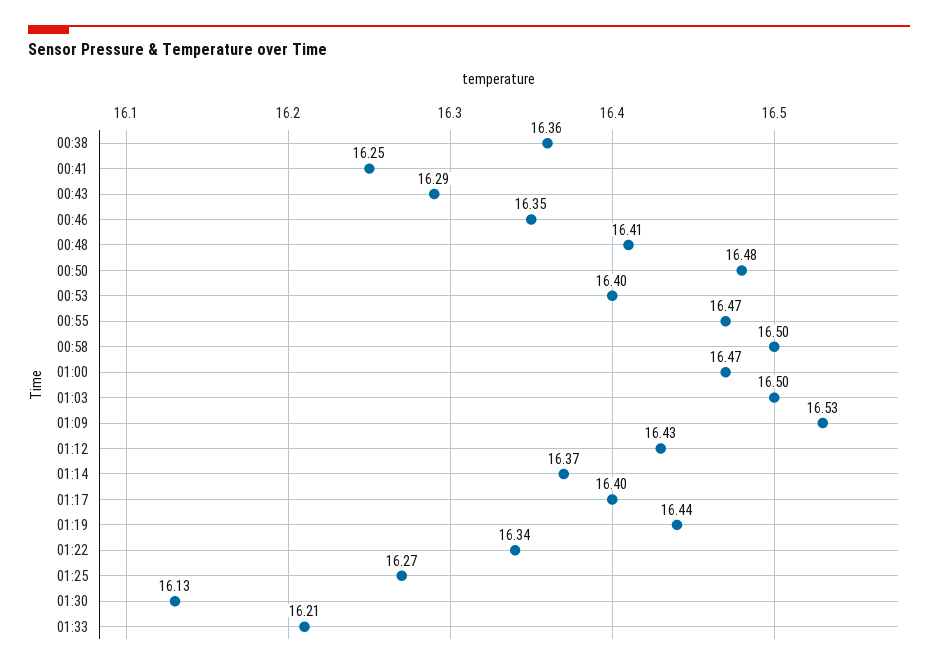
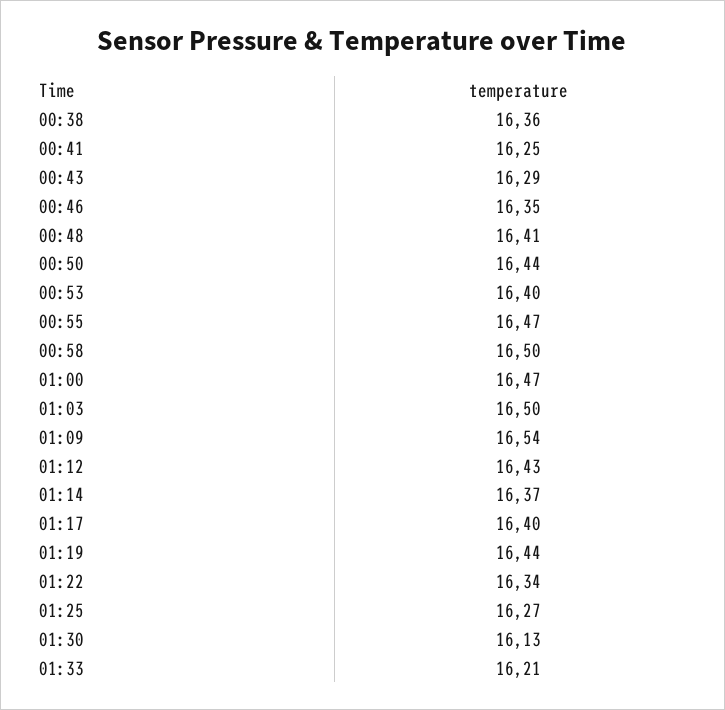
00:50: 16.48 -> 16.44
01:09: 16.53 -> 16.54

